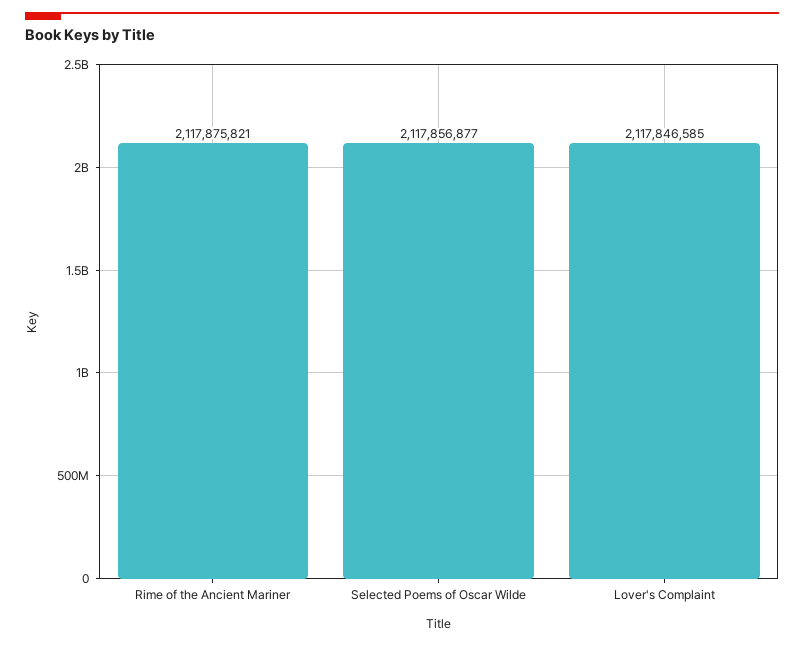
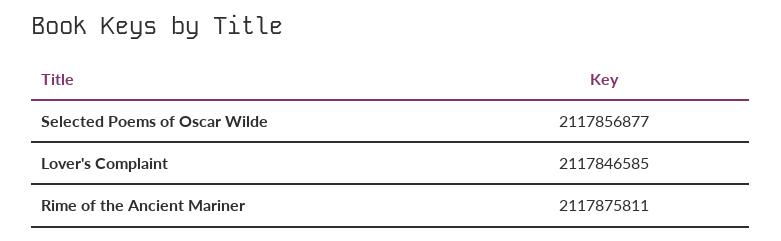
Rime of the Ancient Mariner: 2117875821 -> 2117875811

